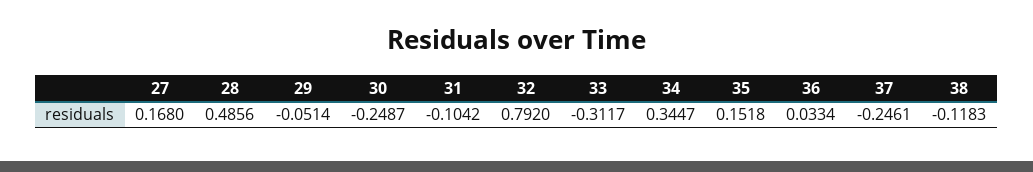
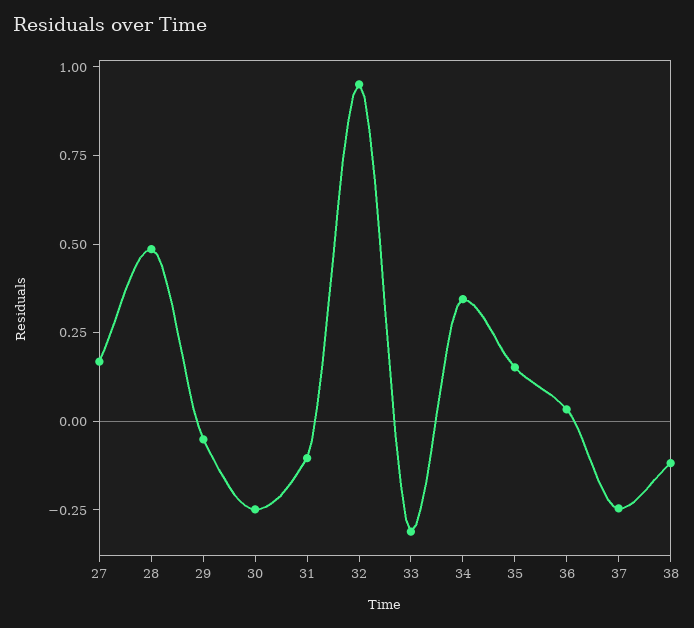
32: 0.792 -> 0.95

